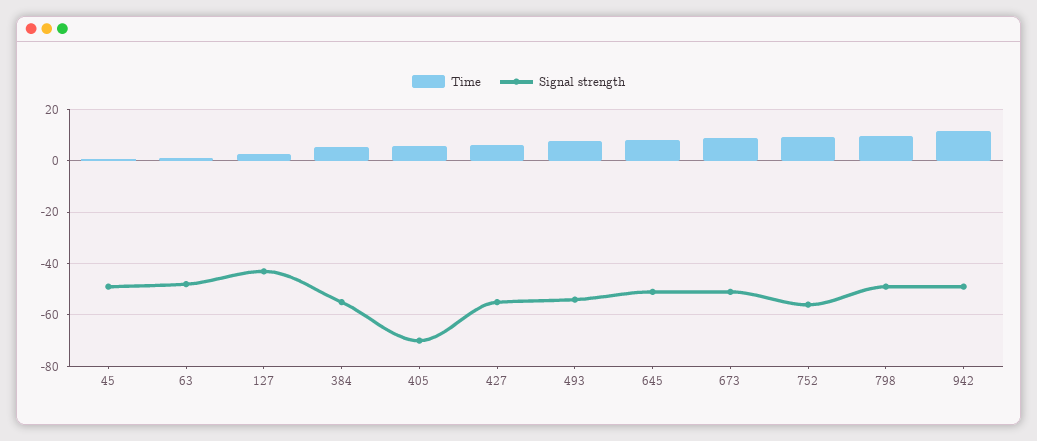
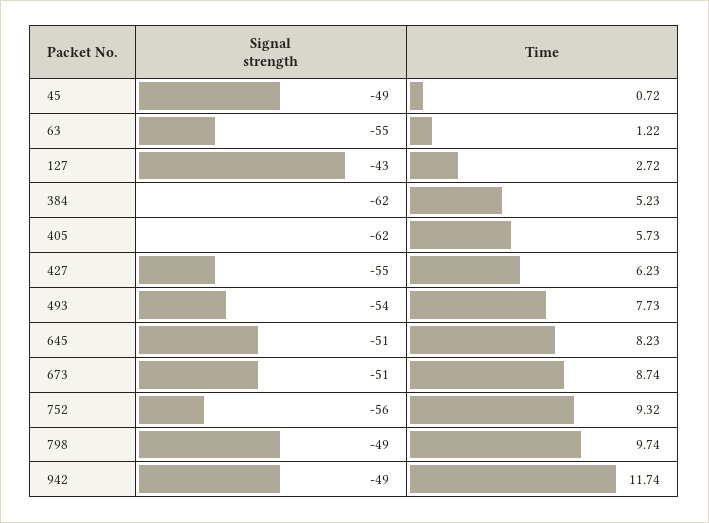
Signal strength, 63: -47.5 -> -55
Signal strength, 384: -55 -> -62
Signal strength, 405: -70 -> -62

